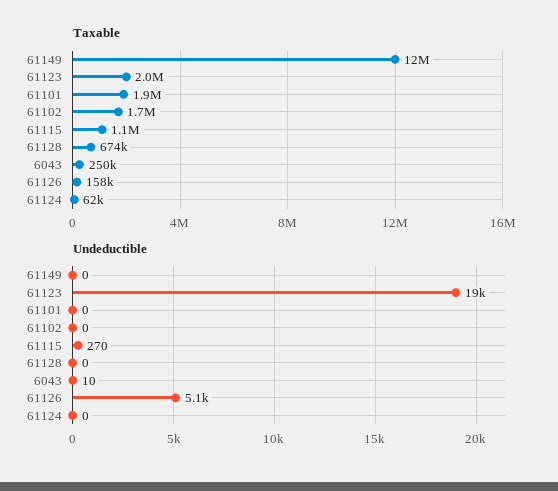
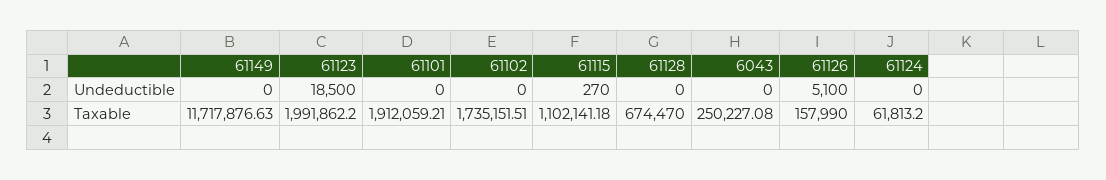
Undeductible, 6043: 10 -> 0

